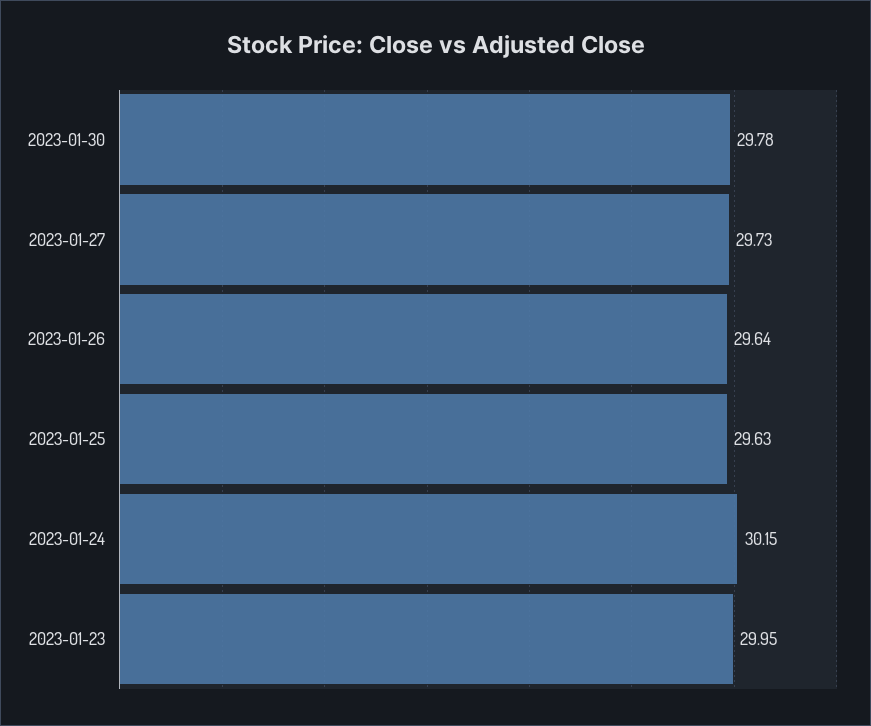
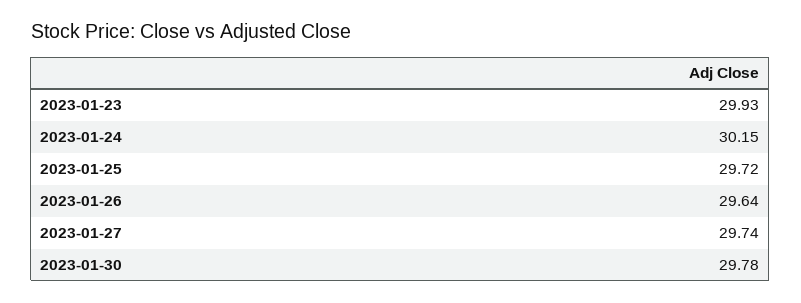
2023-01-27: 29.73 -> 29.74
2023-01-25: 29.63 -> 29.72
2023-01-23: 29.95 -> 29.93

